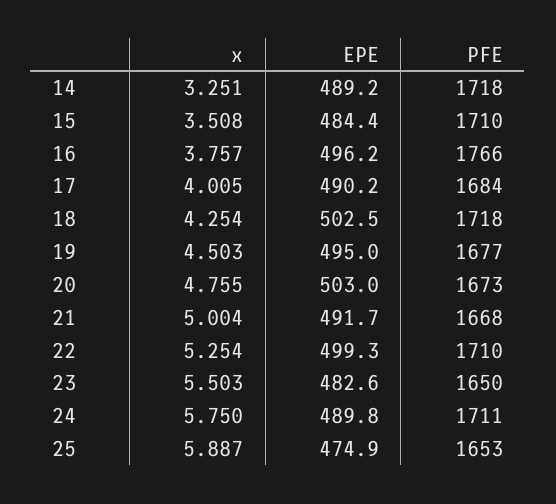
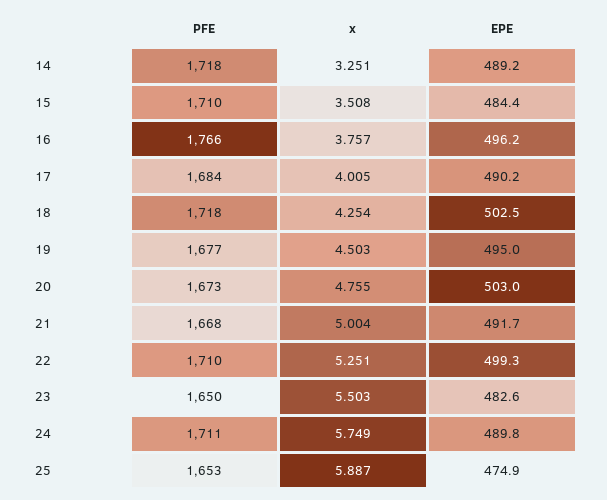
x, 22: 5.254 -> 5.251
x, 24: 5.75 -> 5.749

